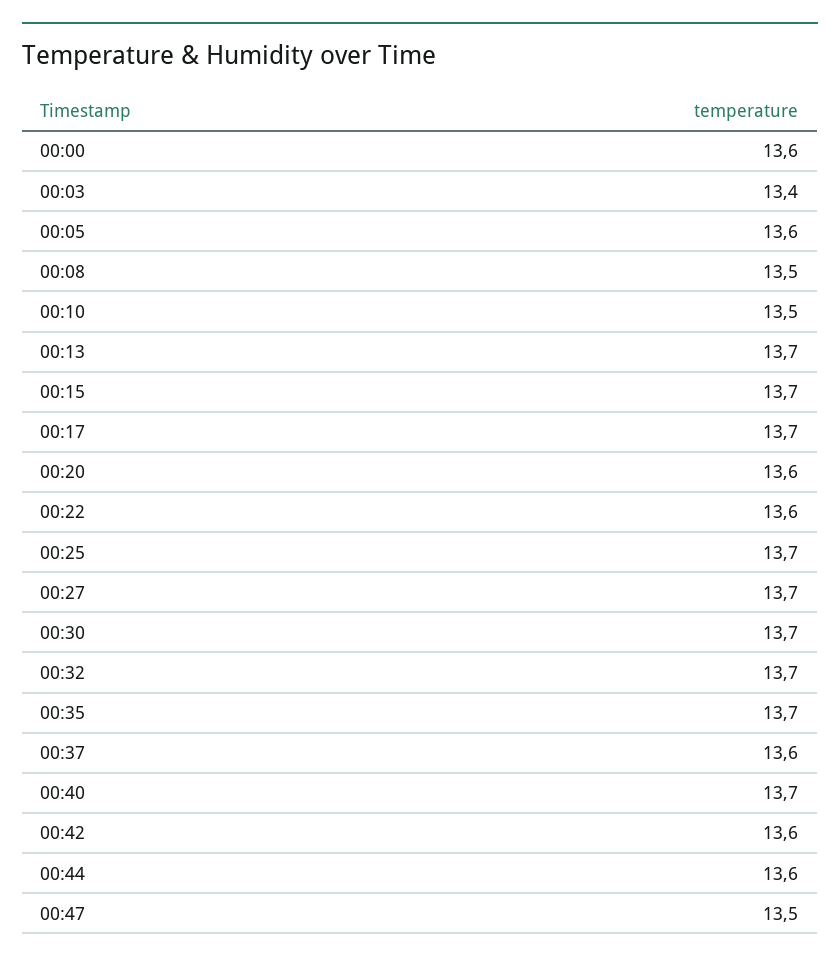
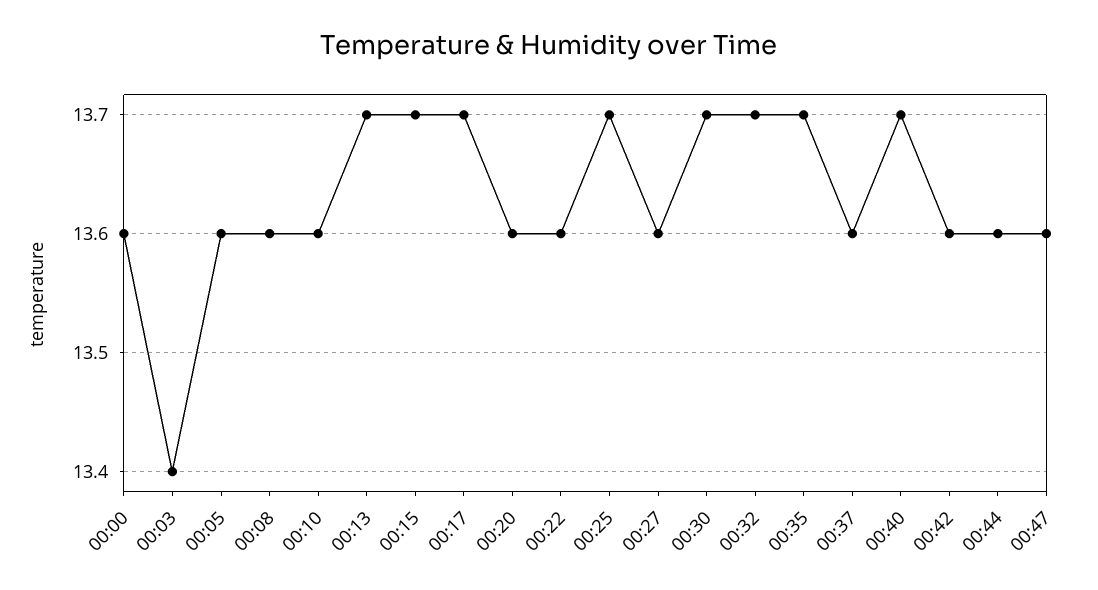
00:08: 13.5 -> 13.6
00:10: 13.5 -> 13.6
00:27: 13.7 -> 13.6
00:47: 13.5 -> 13.6

